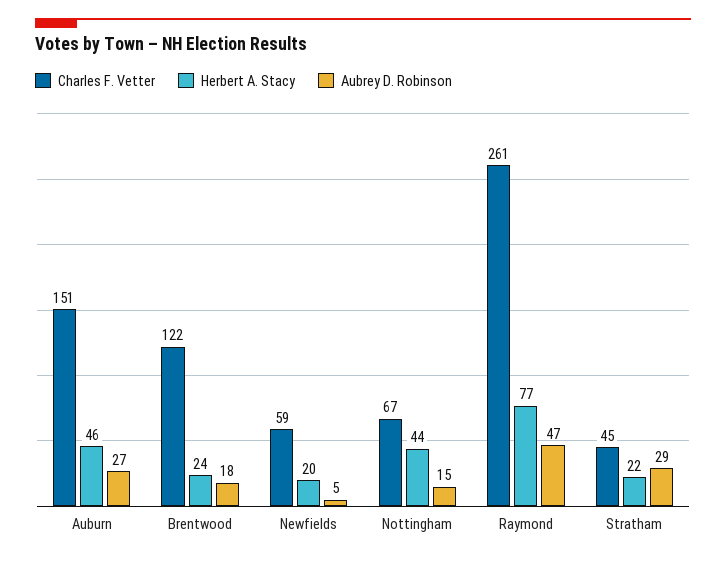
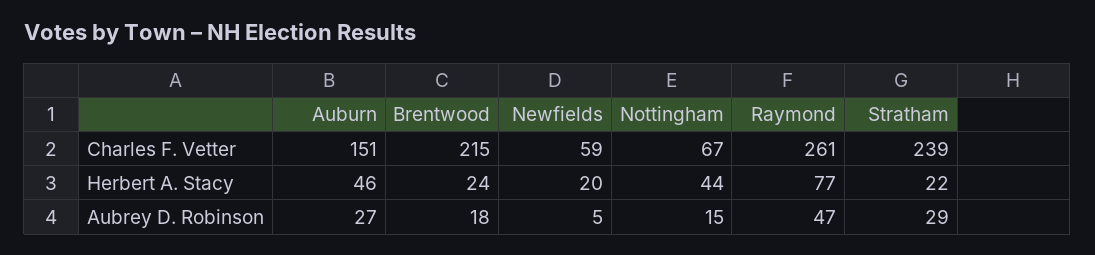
Charles F. Vetter, Brentwood: 122 -> 215
Charles F. Vetter, Stratham: 45 -> 239

